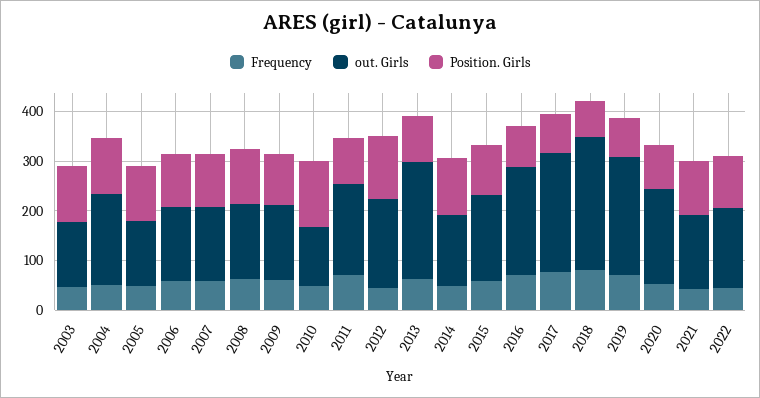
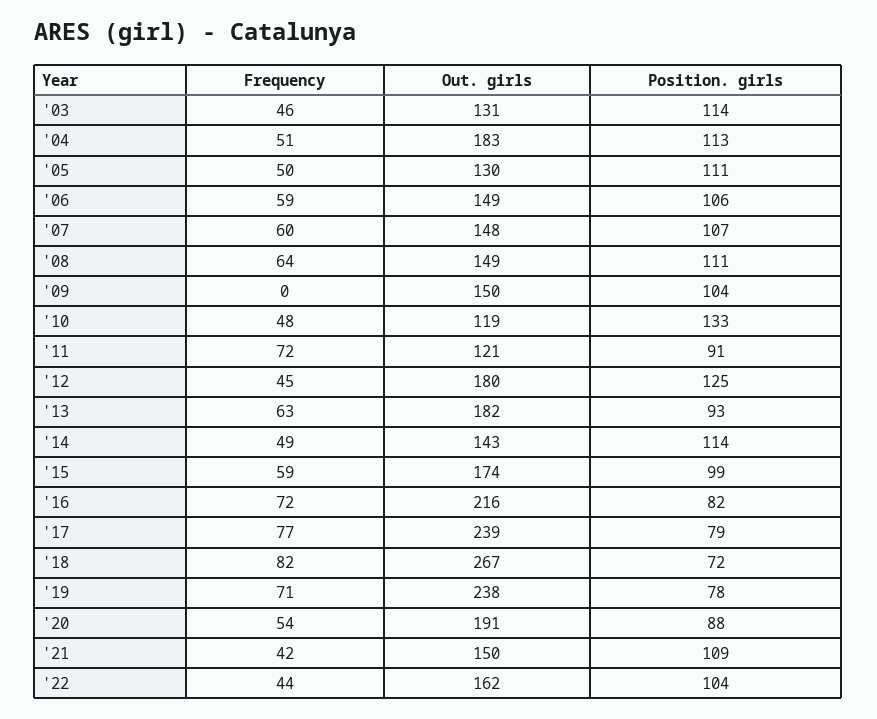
Frequency, 2009: 60 -> 0
out. Girls, 2011: 180 -> 121
out. Girls, 2013: 240 -> 182

